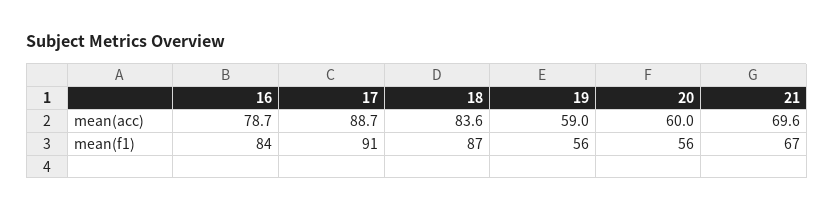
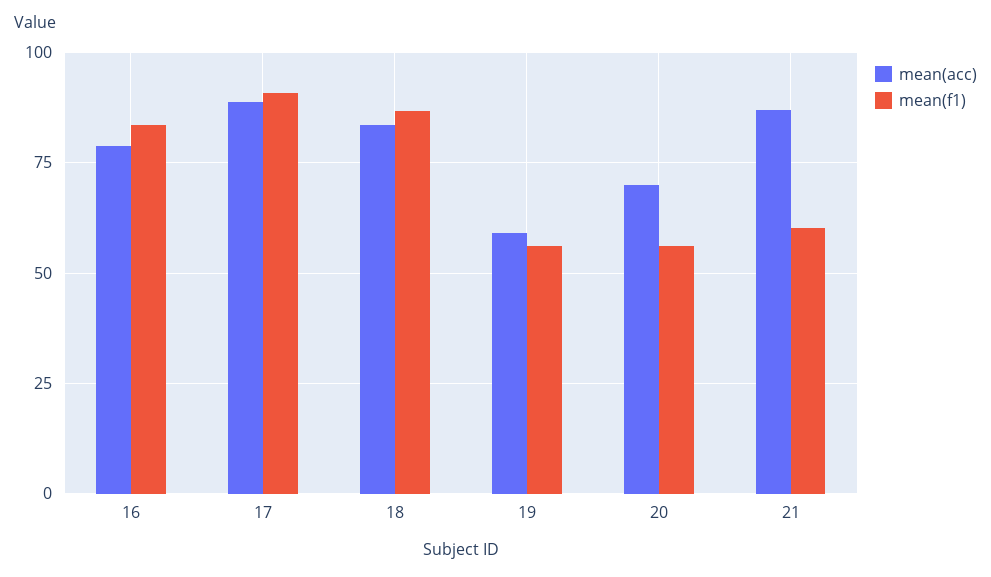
mean(acc), 20: 60 -> 70
mean(acc), 21: 69.6 -> 87.5
mean(f1), 21: 67 -> 60

